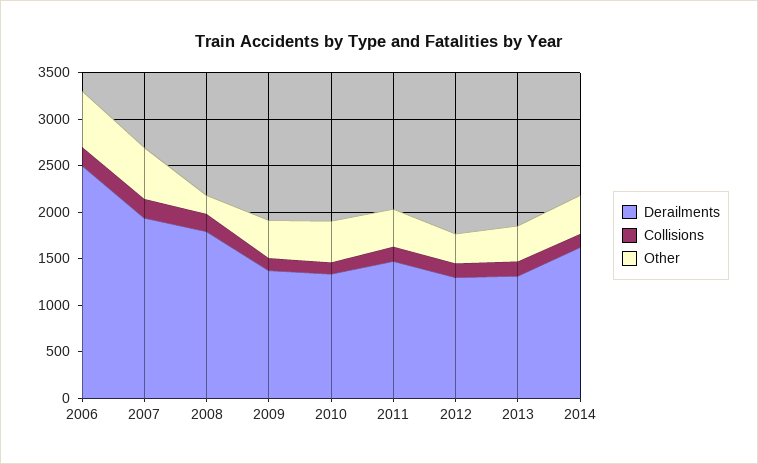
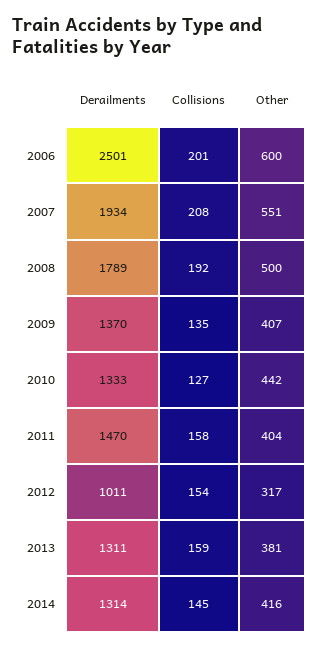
Other, 2008: 200 -> 500
Derailments, 2012: 1300 -> 1011
Derailments, 2014: 1600 -> 1314

